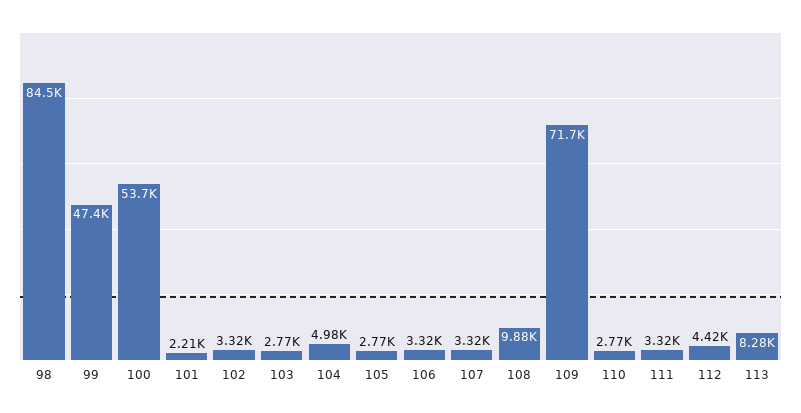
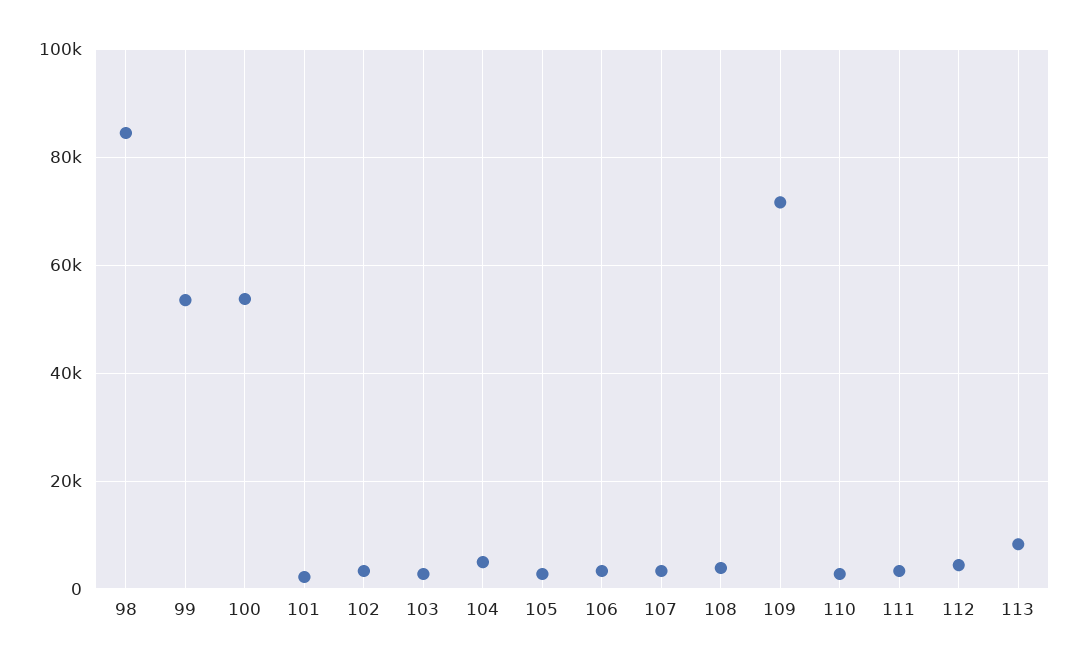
99: 47400 -> 54000
108: 9880 -> 4000

